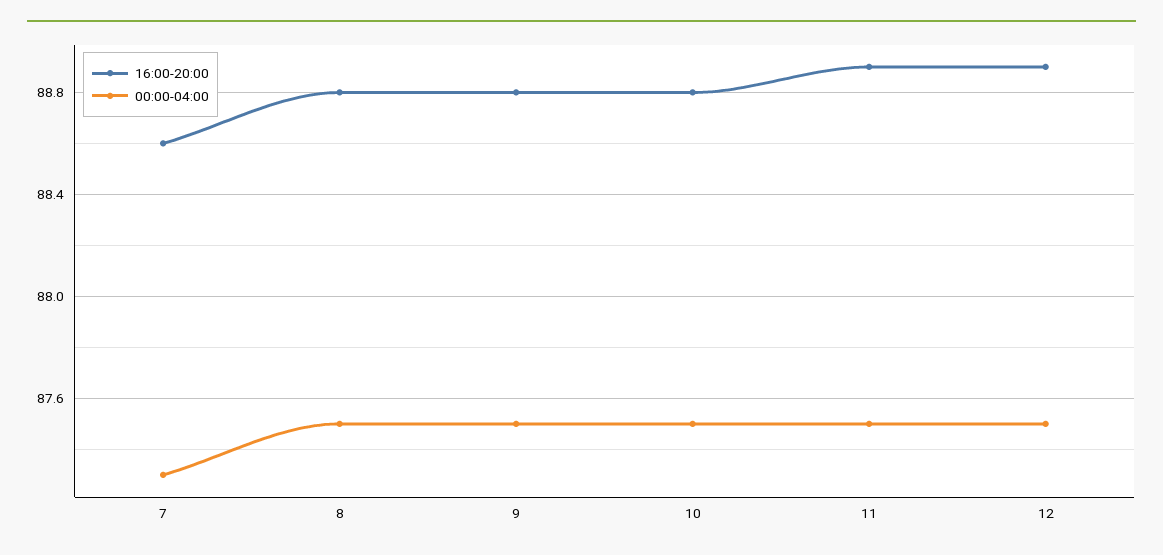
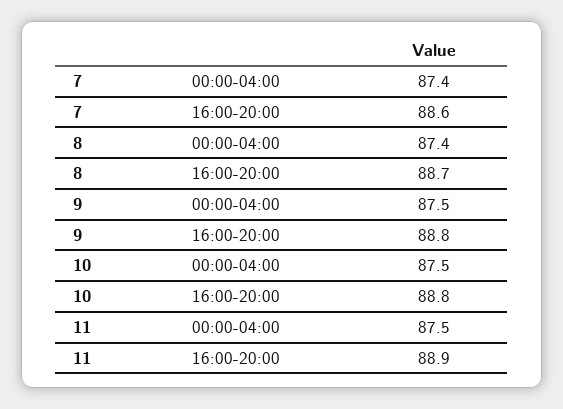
00:00-04:00, 7: 87.3 -> 87.4
16:00-20:00, 8: 88.8 -> 88.7
00:00-04:00, 8: 87.5 -> 87.4
16:00-20:00, 12: 88.9 -> none
00:00-04:00, 12: 87.5 -> none

